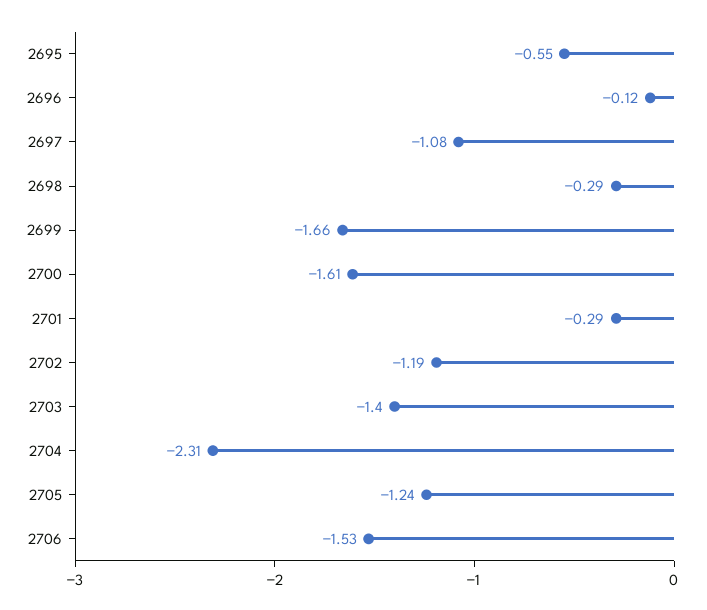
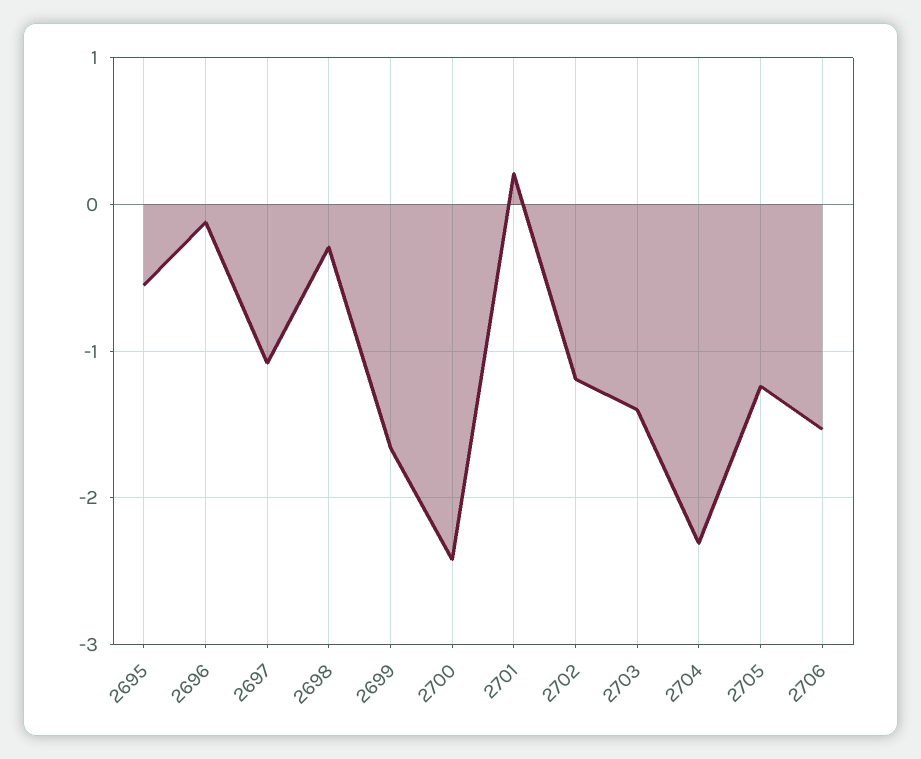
2700: -1.61 -> -2.4
2701: -0.29 -> 0.2

